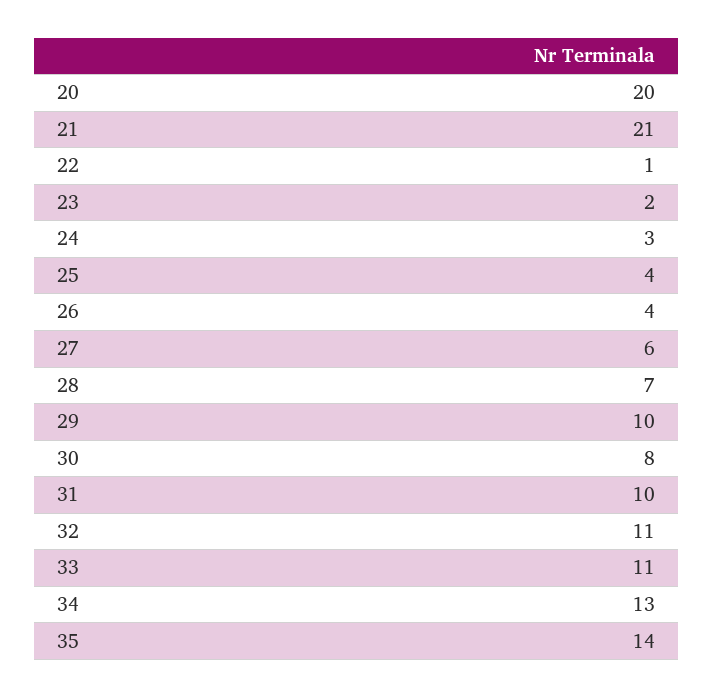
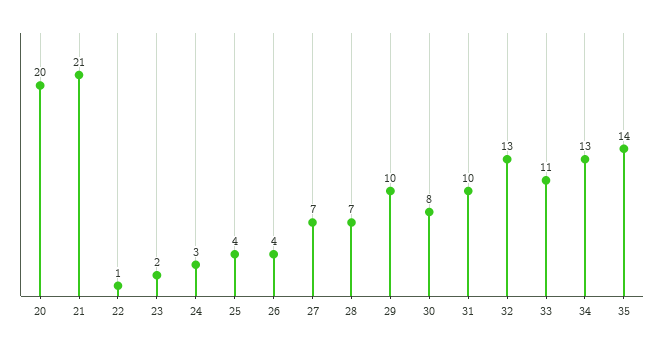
27: 6 -> 7
32: 11 -> 13

